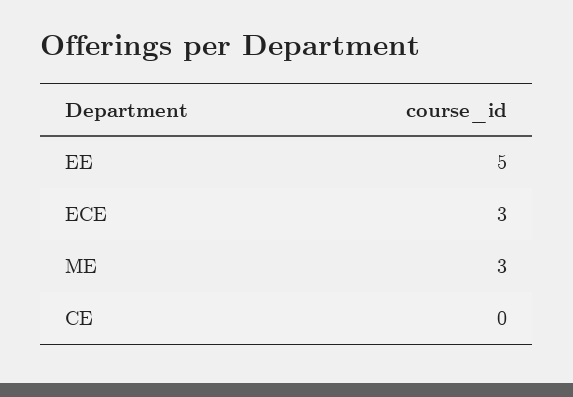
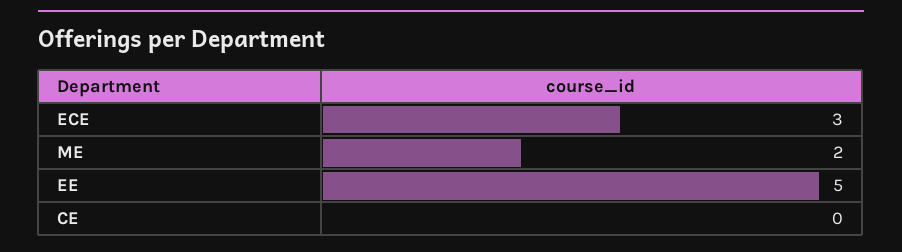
ME: 3 -> 2

